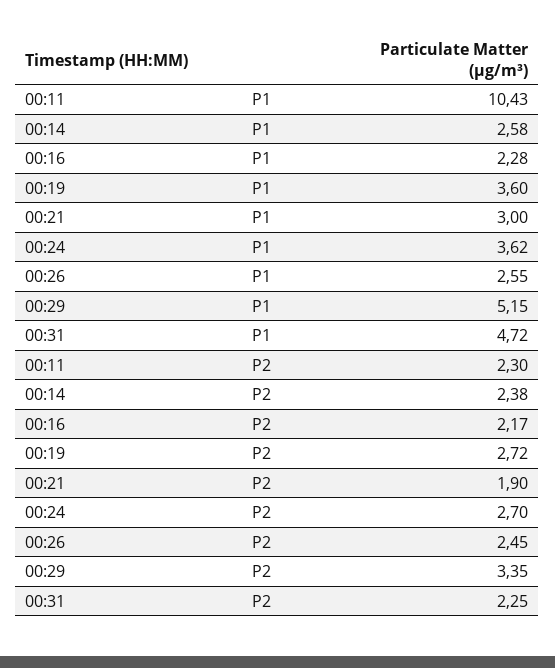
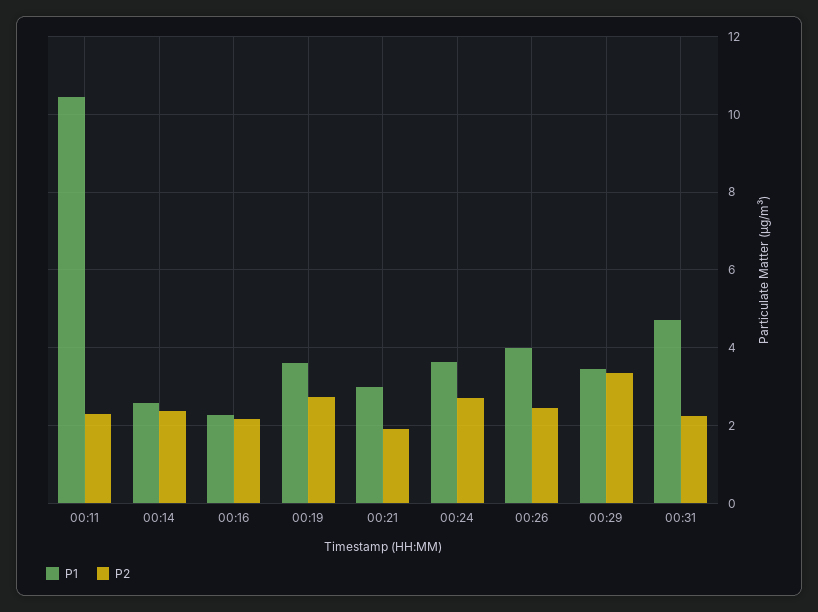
P1, 00:26: 2.55 -> 4
P1, 00:29: 5.15 -> 3.4

